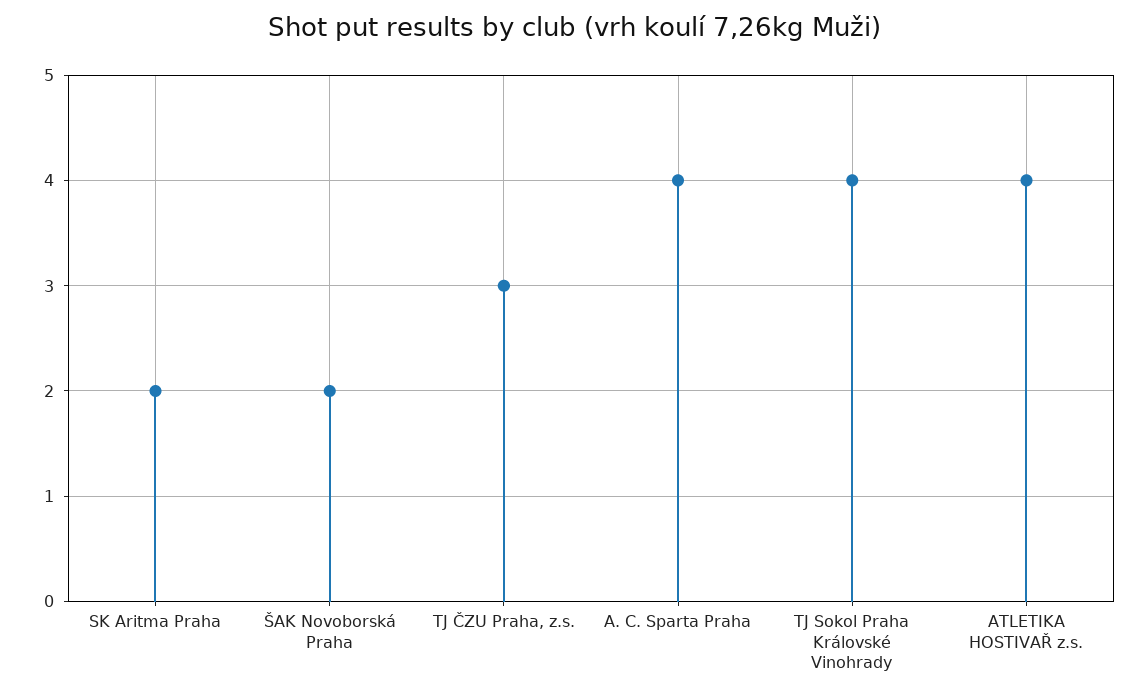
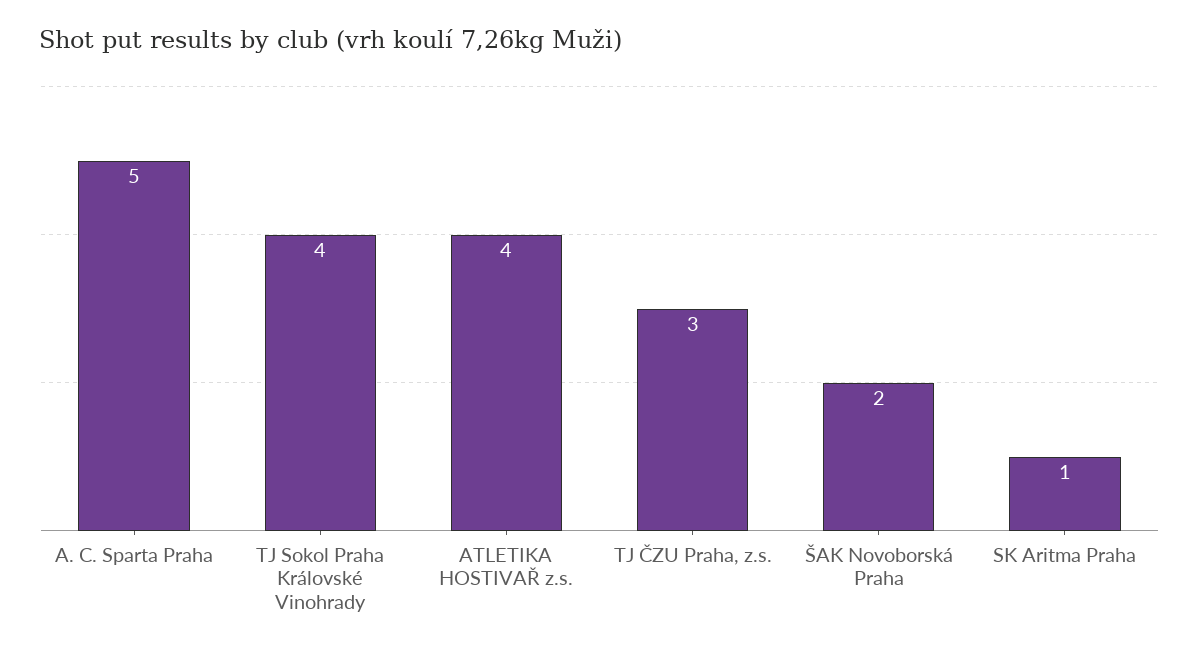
SK Aritma Praha: 2 -> 1
A. C. Sparta Praha: 4 -> 5

